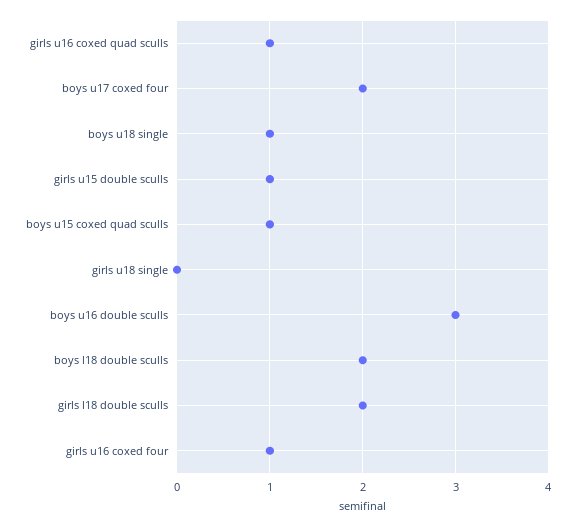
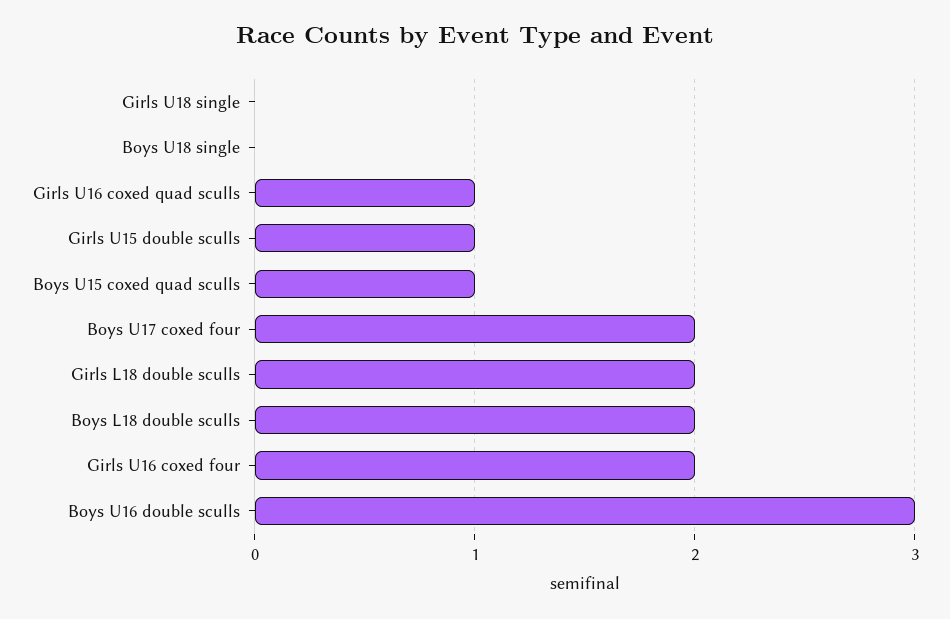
boys u18 single: 1 -> 0
girls u16 coxed four: 1 -> 2

